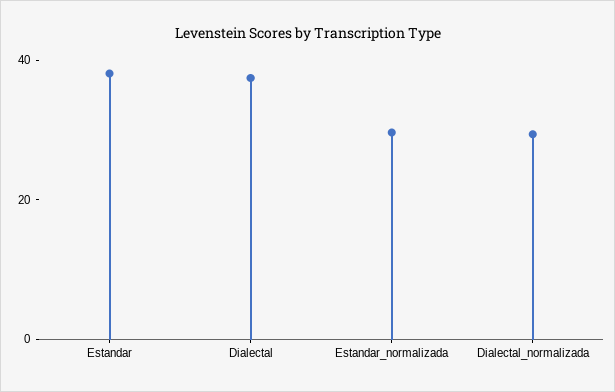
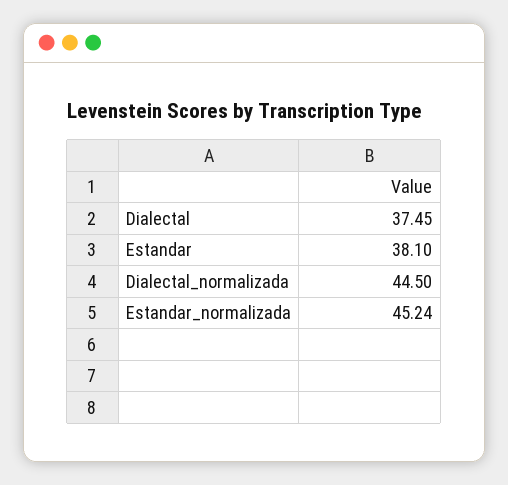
Estandar_normalizada: 30 -> 45.24
Dialectal_normalizada: 30 -> 44.5

